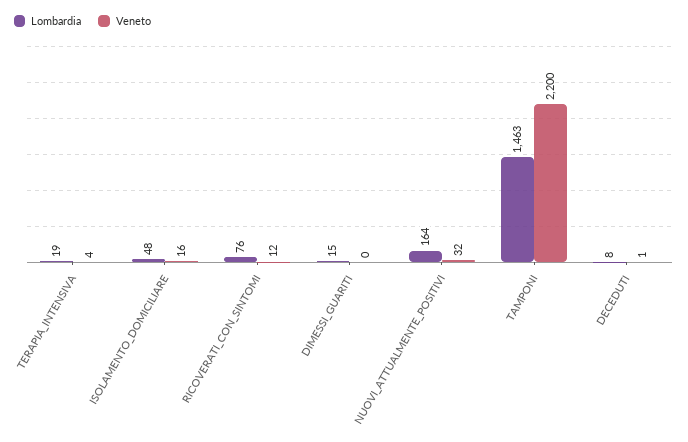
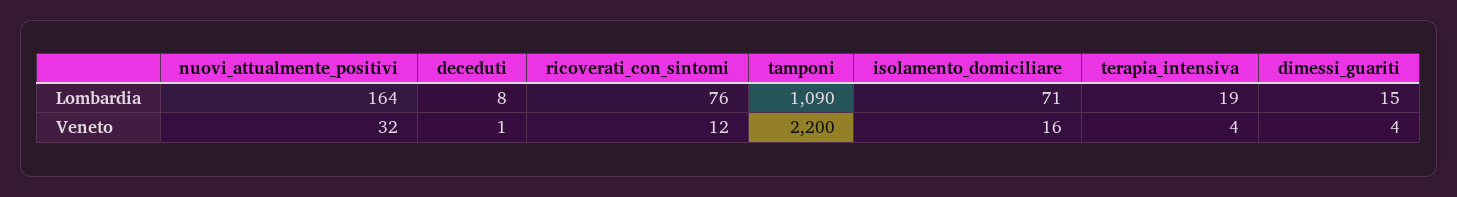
Lombardia, ISOLAMENTO_DOMICILIARE: 48 -> 71
Veneto, DIMESSI_GUARITI: 0 -> 4
Lombardia, TAMPONI: 1463 -> 1090

